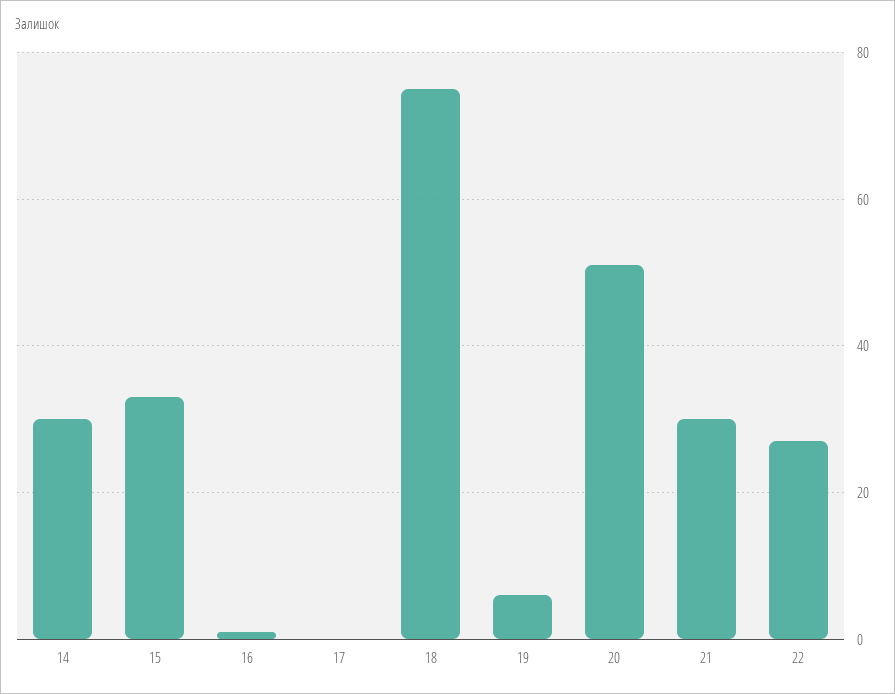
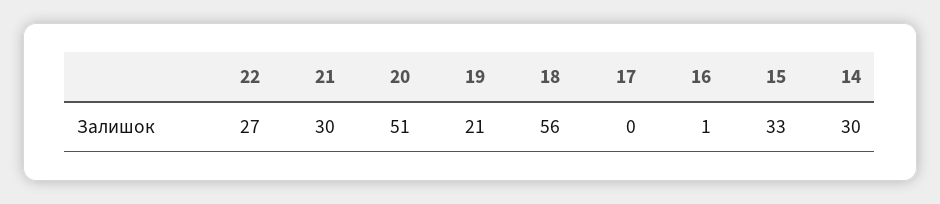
18: 75 -> 56
19: 5 -> 21

